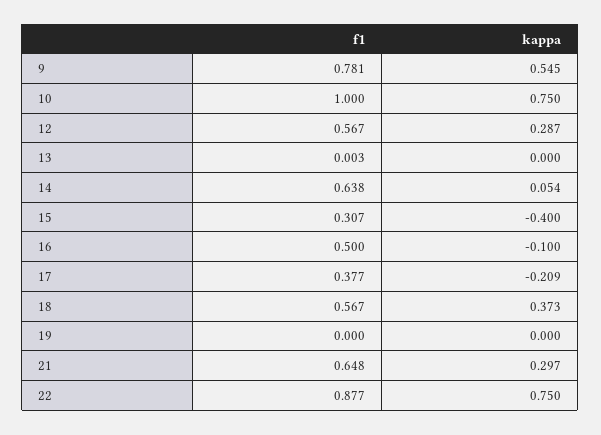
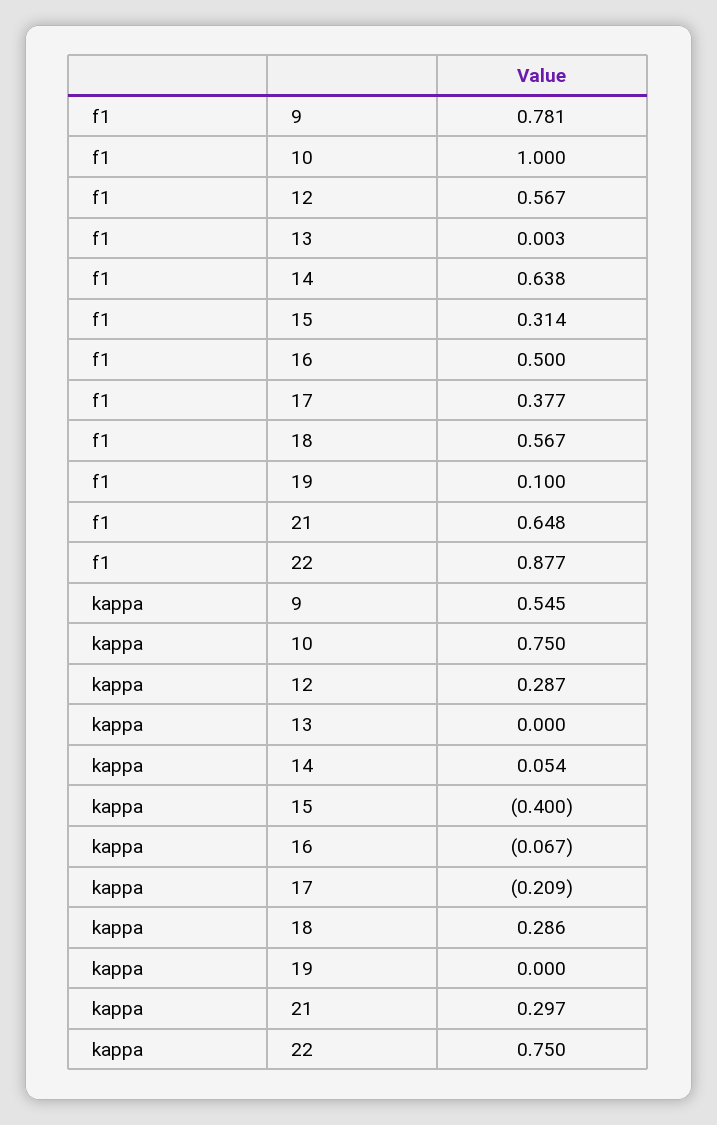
f1, 15: 0.307 -> 0.314
kappa, 16: -0.1 -> -0.067
kappa, 18: 0.373 -> 0.286
f1, 19: 0 -> 0.1

